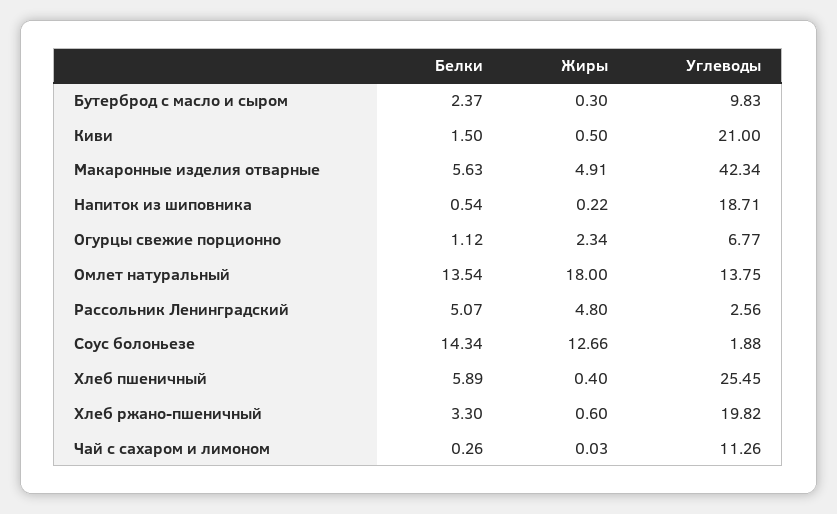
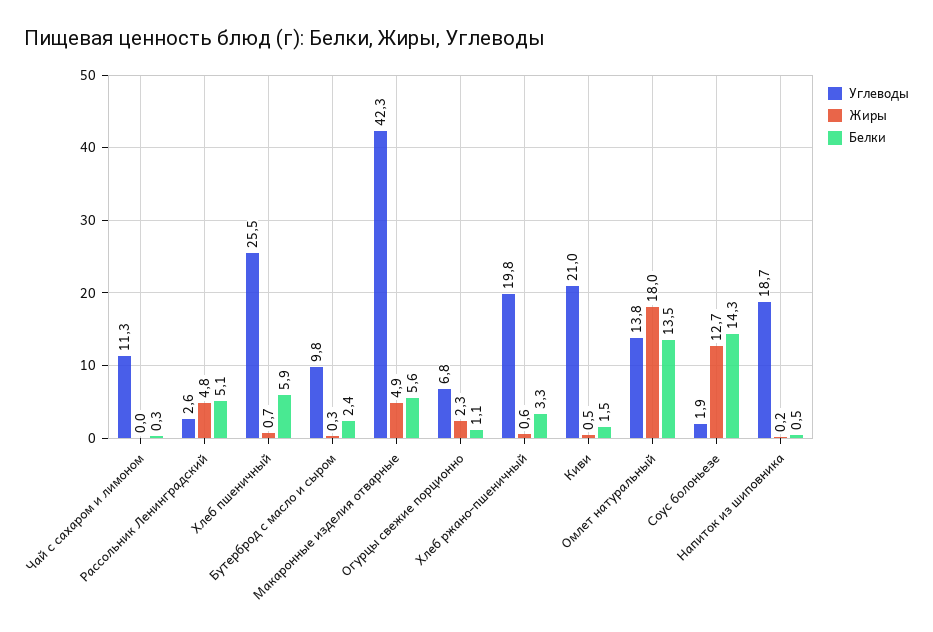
Жиры, Хлеб пшеничный: 0.4 -> 0.7

